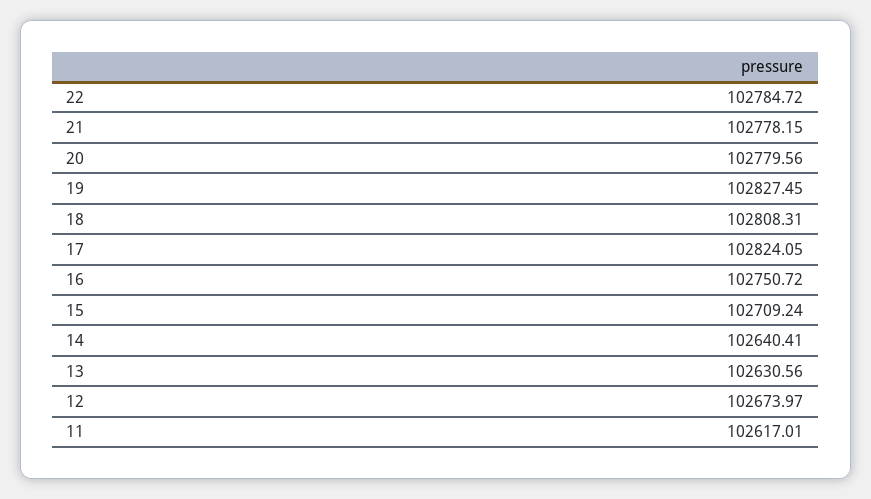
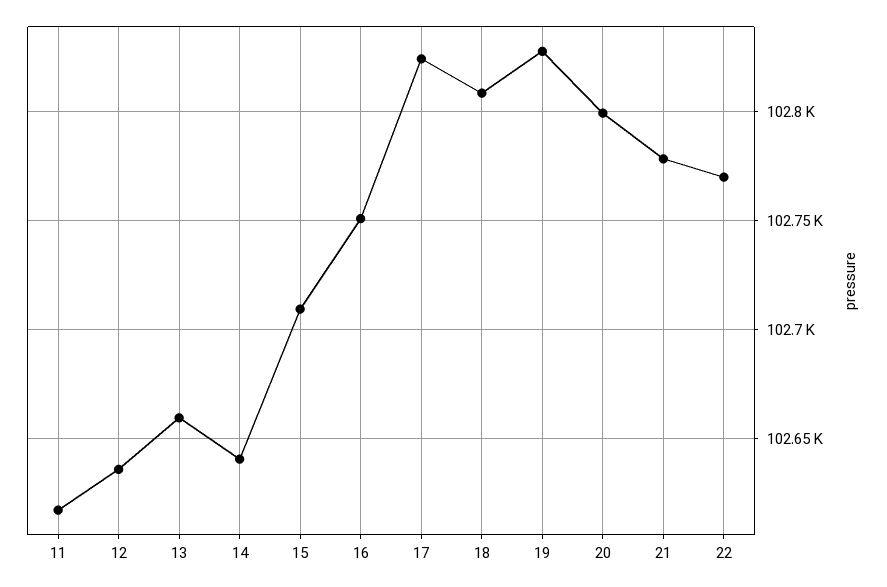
22: 102784.72 -> 102770
20: 102779.56 -> 102800
13: 102630.56 -> 102660
12: 102673.97 -> 102635

